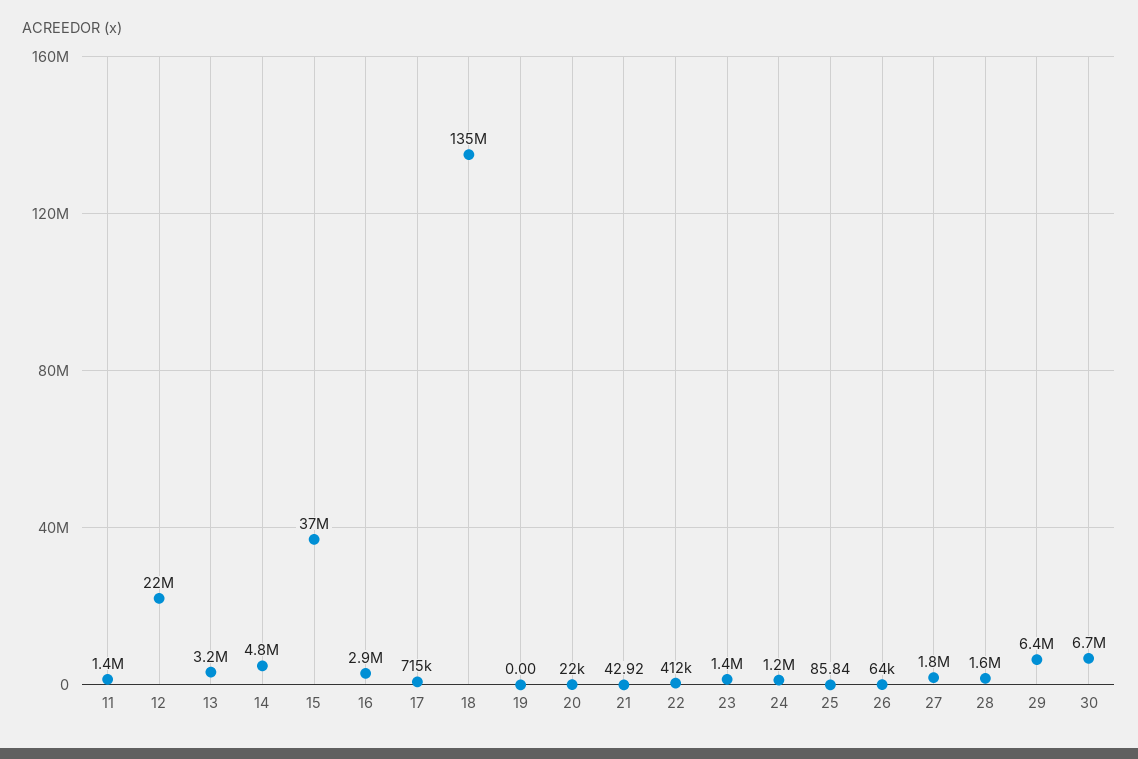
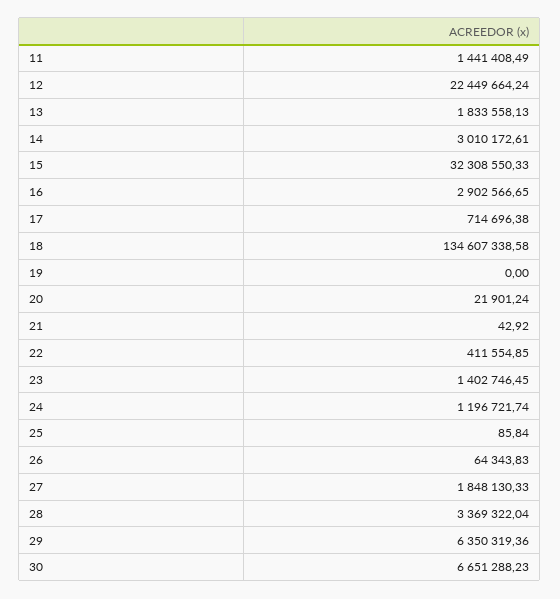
13: 3200000 -> 1833558.13
14: 4800000 -> 3010172.61
15: 37000000 -> 32308550.33
28: 1600000 -> 3369322.04

